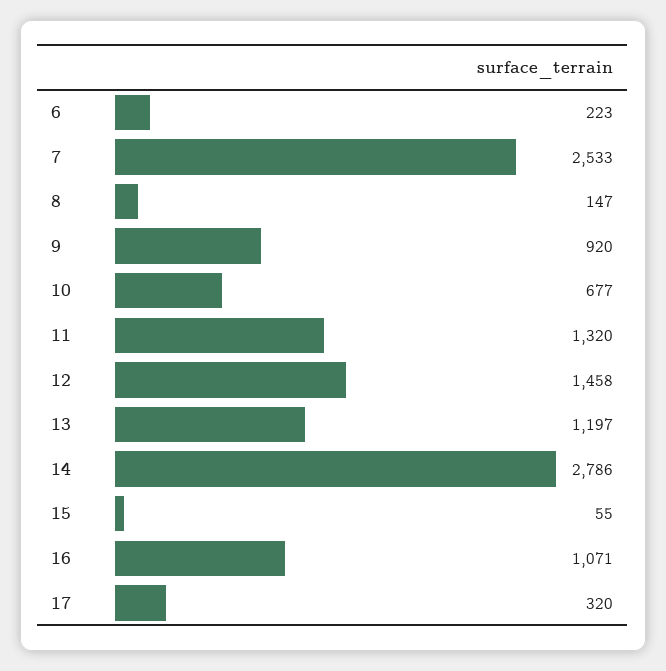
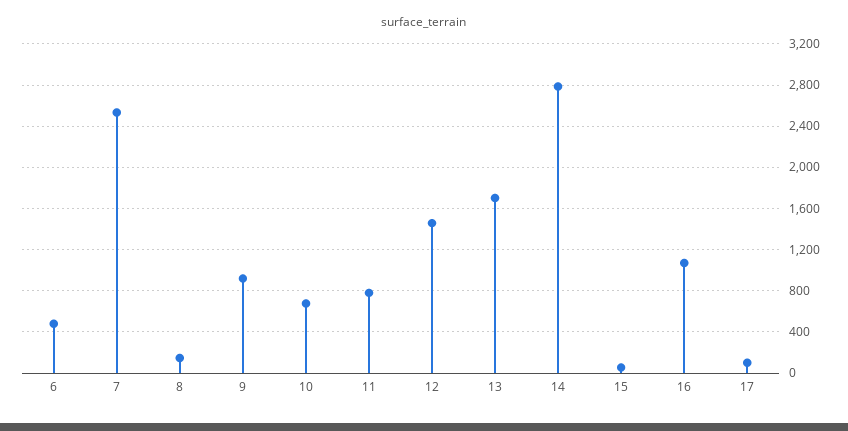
6: 223 -> 500
11: 1320 -> 800
13: 1197 -> 1700
17: 320 -> 100

